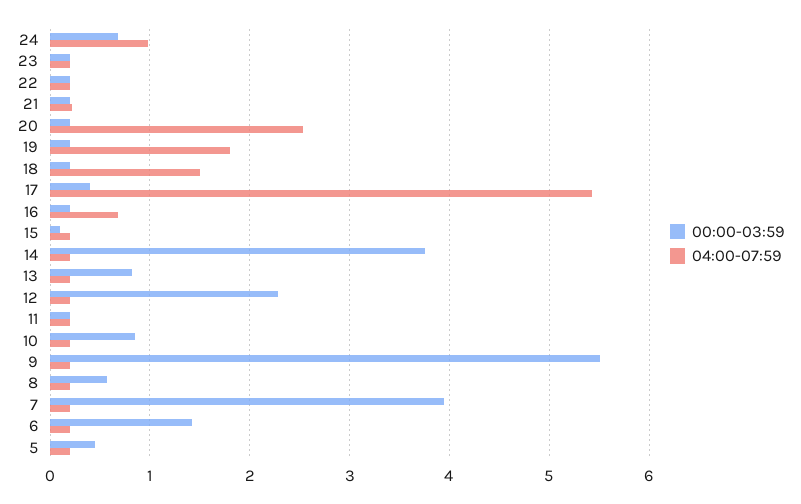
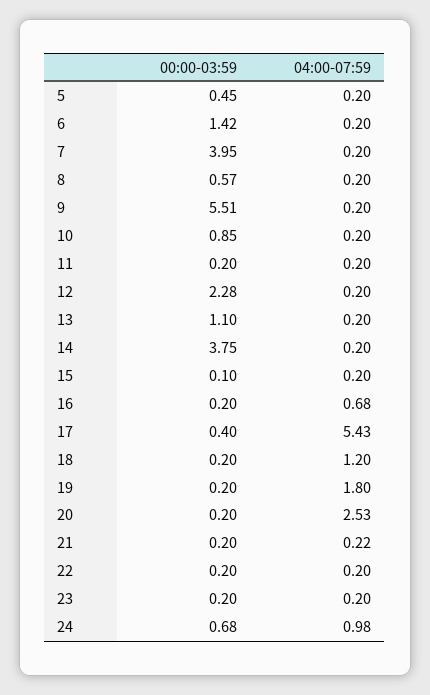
04:00-07:59, 18: 1.5 -> 1.2
00:00-03:59, 13: 0.8 -> 1.1

